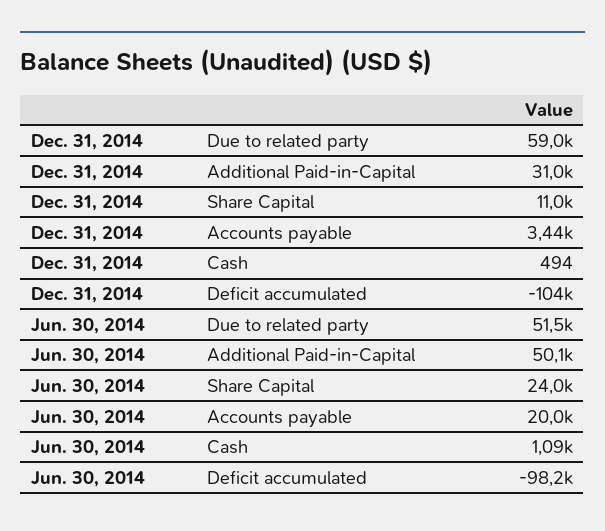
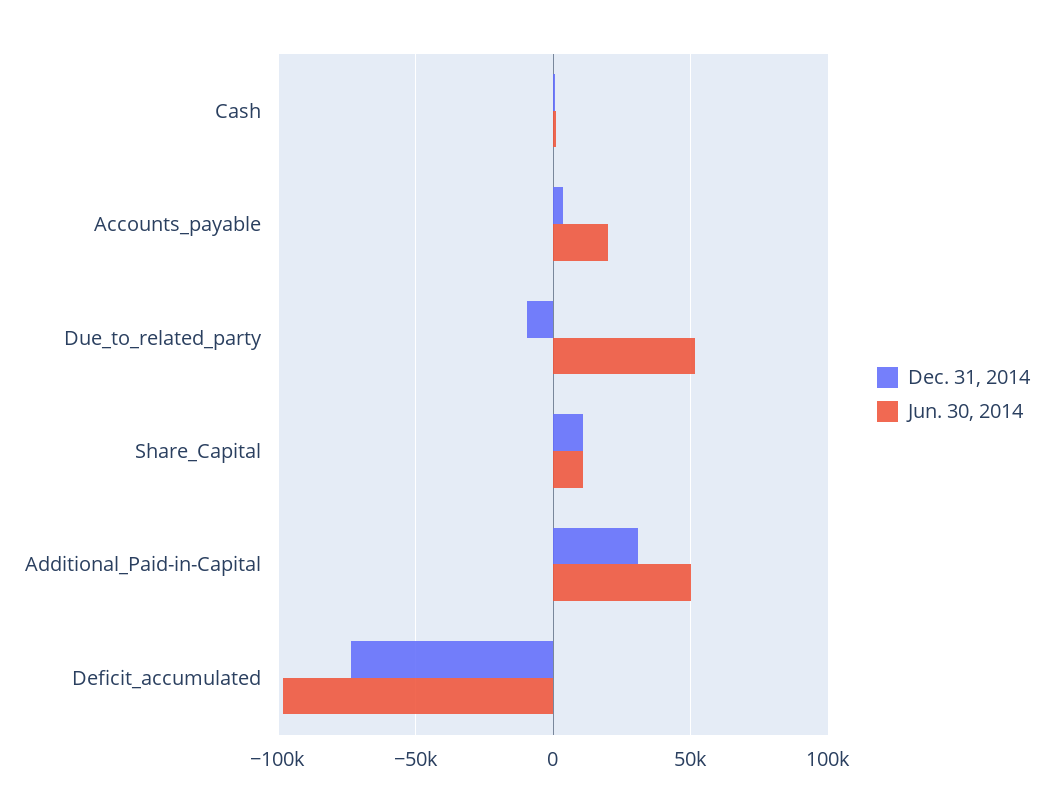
Dec. 31, 2014, Due to related party: 59000 -> -10000
Dec. 31, 2014, Deficit accumulated: -104000 -> -75000
Jun. 30, 2014, Share Capital: 24000 -> 10000

